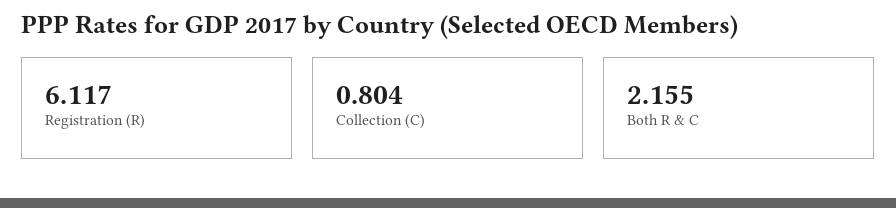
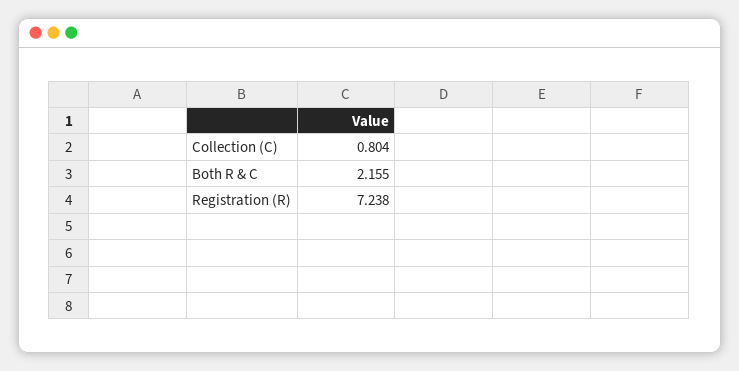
Registration (R): 6.117 -> 7.238

